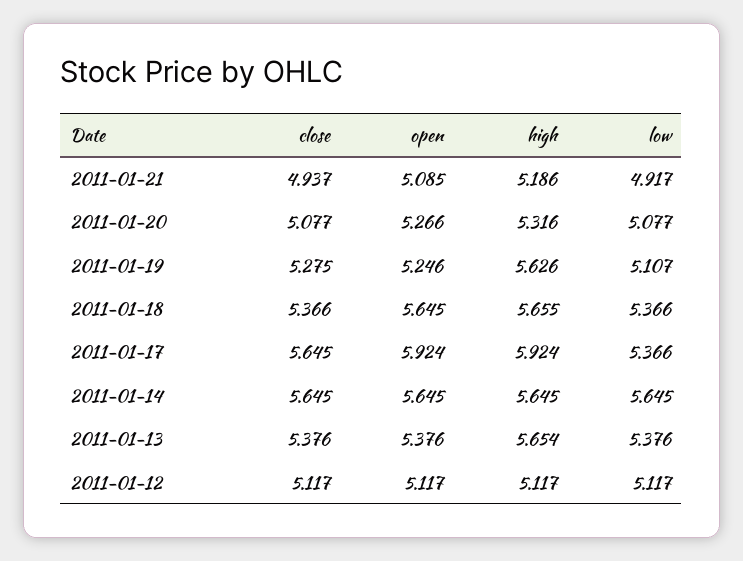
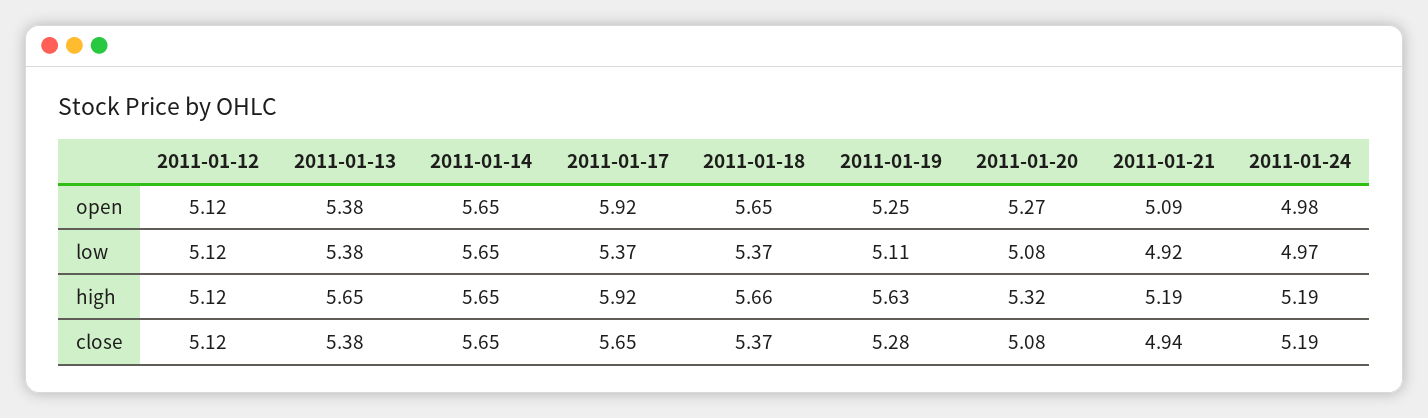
open, 2011-01-24: none -> 4.98
low, 2011-01-24: none -> 4.97
high, 2011-01-24: none -> 5.19
close, 2011-01-24: none -> 5.19

